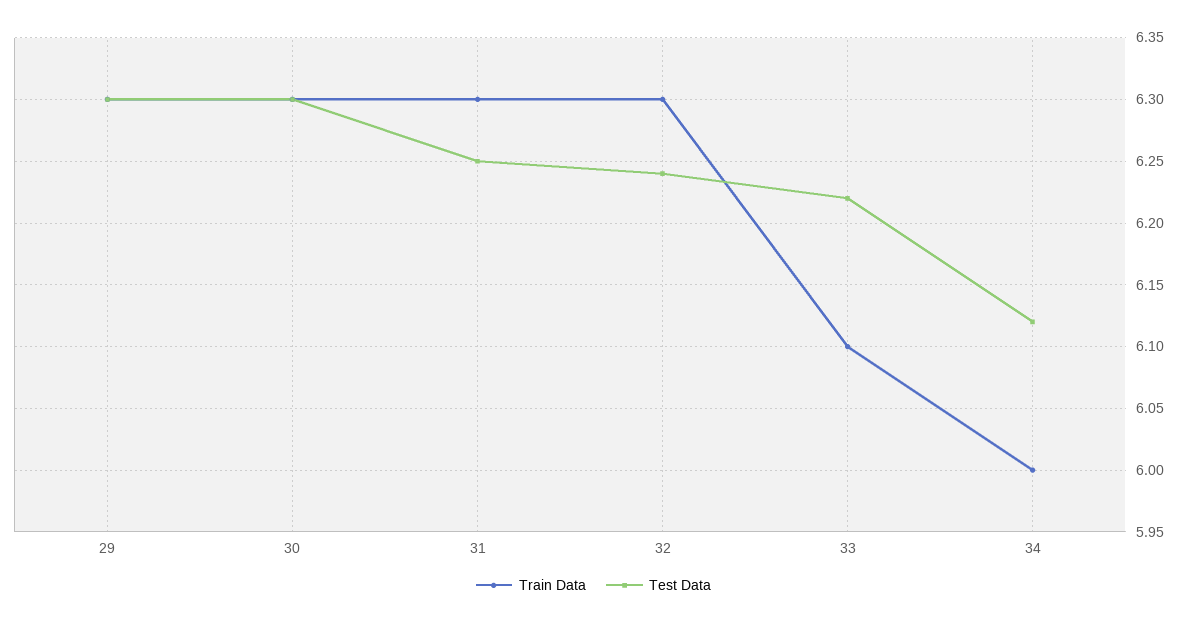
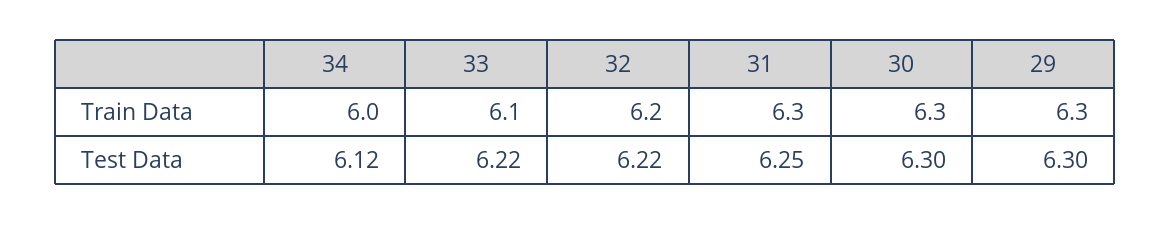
Train Data, 32: 6.3 -> 6.2
Test Data, 32: 6.24 -> 6.22

